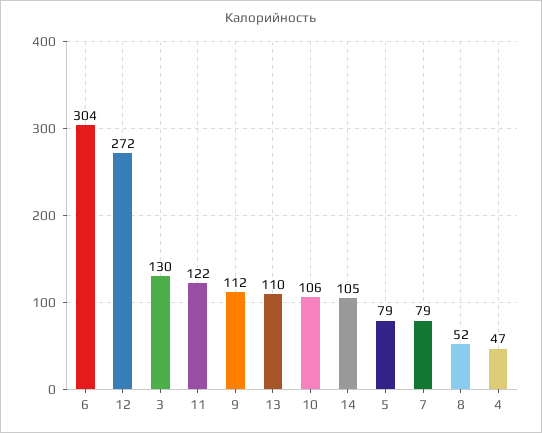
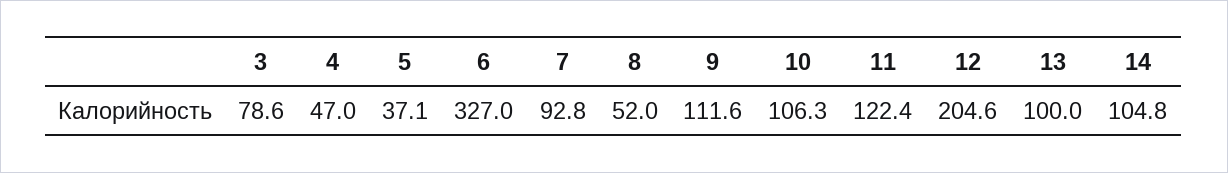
6: 304 -> 327
12: 272 -> 204.6
3: 130 -> 78.6
13: 110 -> 100
5: 79 -> 37.1
7: 79 -> 92.8

